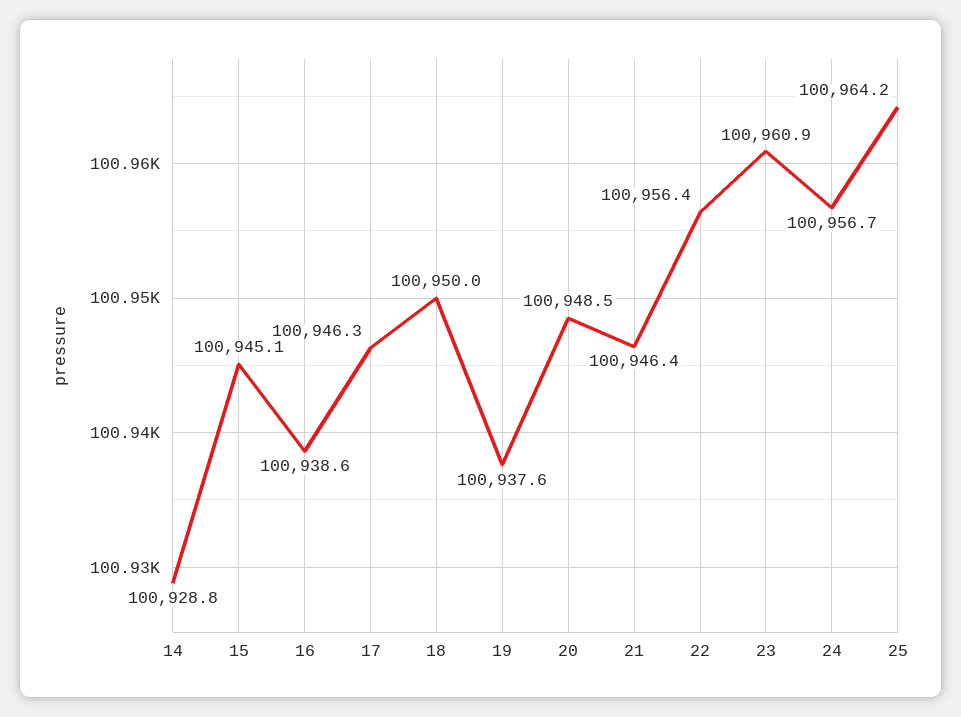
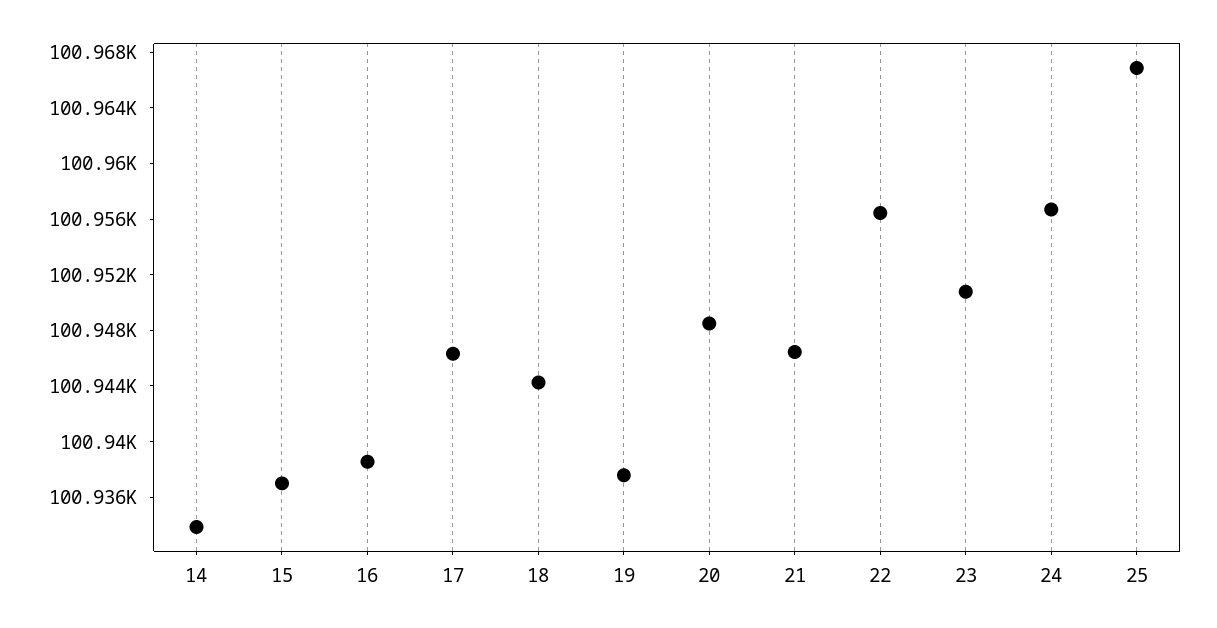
14: 100928.8 -> 100934
15: 100945.1 -> 100937
18: 100950 -> 100944
23: 100960.9 -> 100951
25: 100964.2 -> 100967

